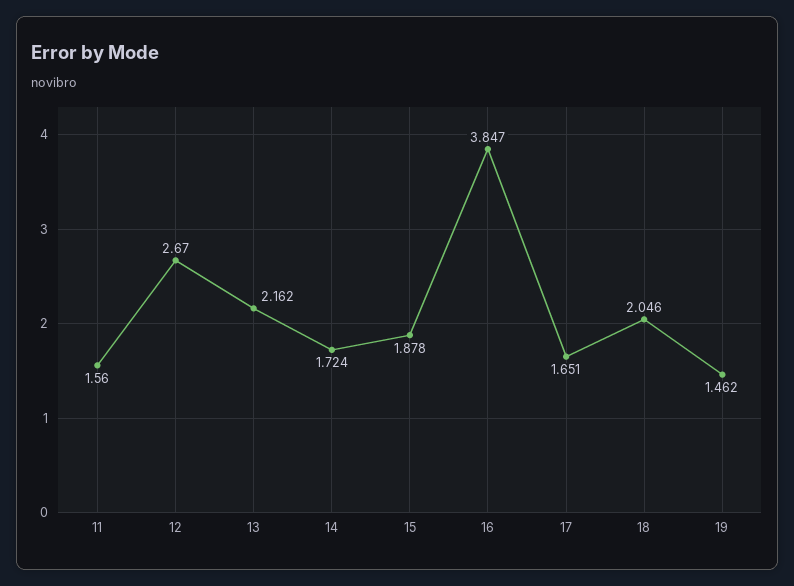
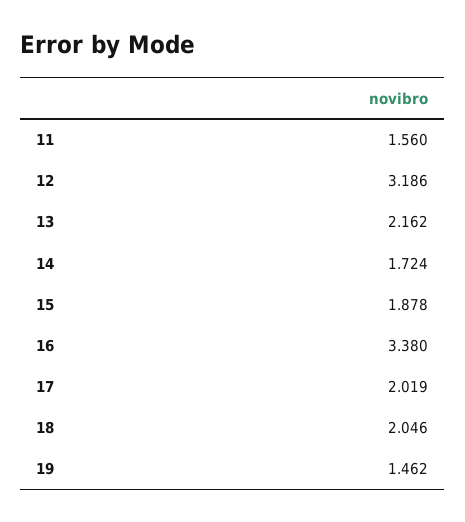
12: 2.67 -> 3.186
16: 3.847 -> 3.38
17: 1.651 -> 2.019

